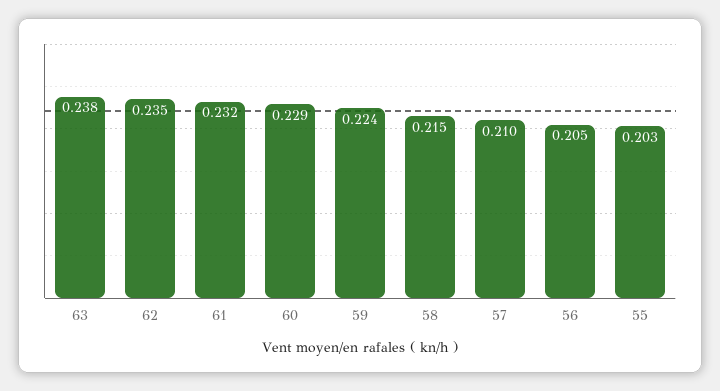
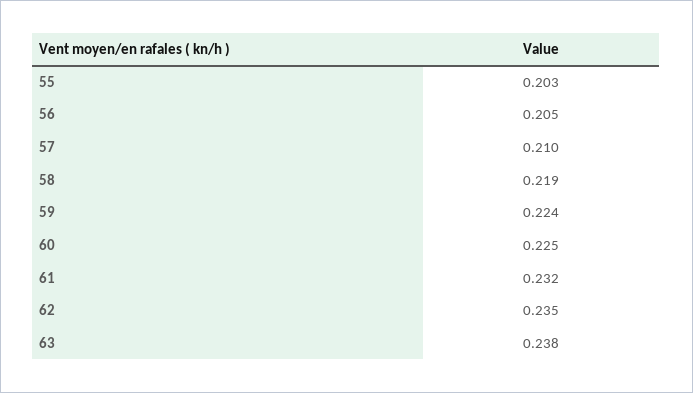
60: 0.229 -> 0.225
58: 0.215 -> 0.219

